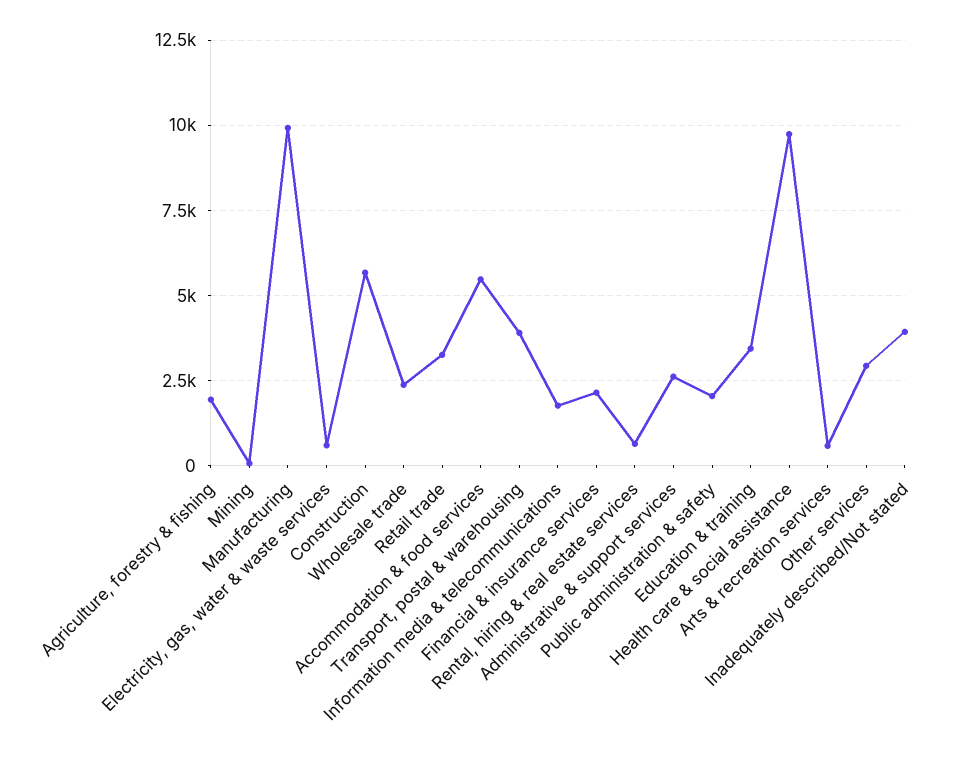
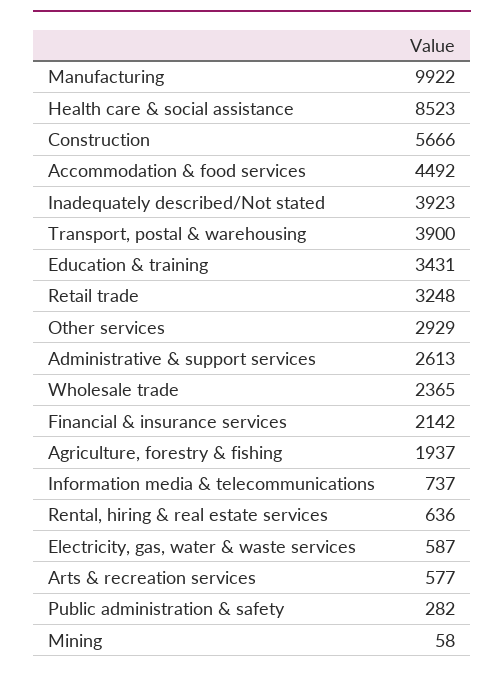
Accommodation & food services: 5500 -> 4492
Information media & telecommunications: 1750 -> 737
Public administration & safety: 2000 -> 282
Health care & social assistance: 9750 -> 8523

